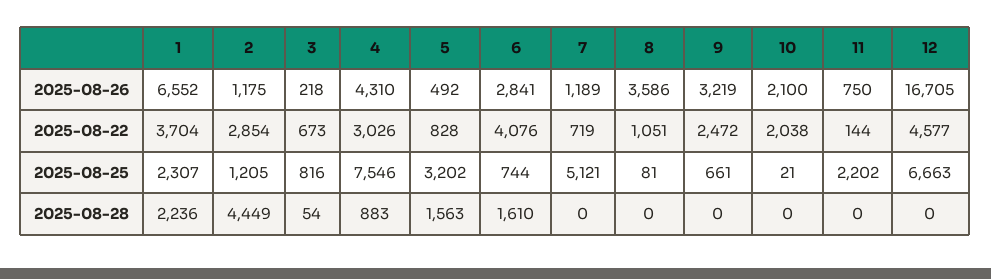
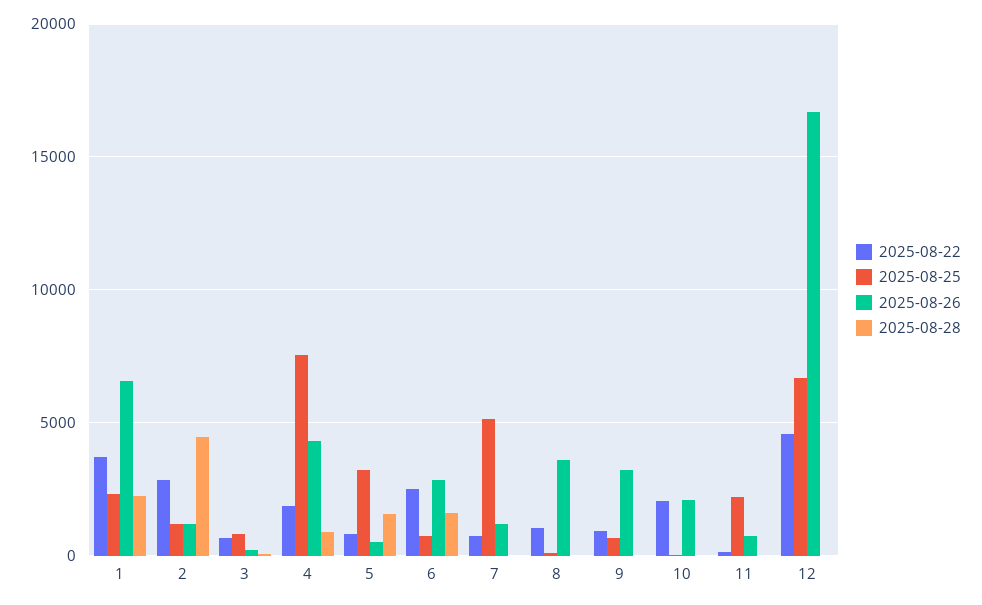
2025-08-22, 4: 3026 -> 2000
2025-08-22, 6: 4076 -> 2500
2025-08-22, 9: 2472 -> 1000

